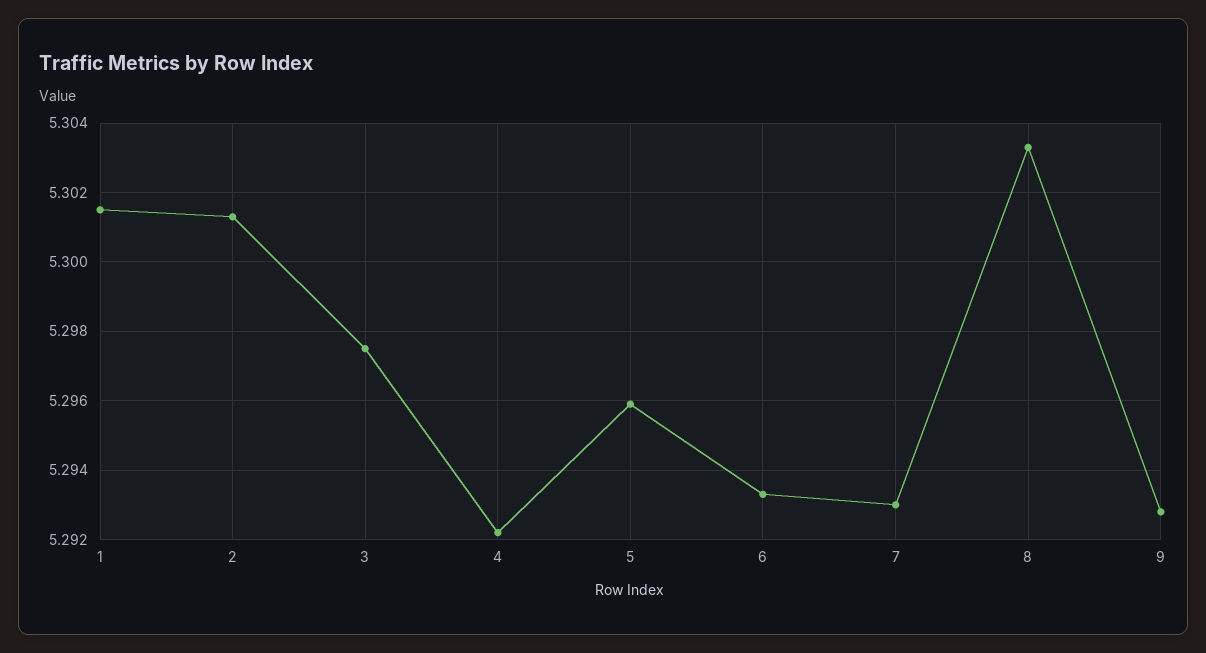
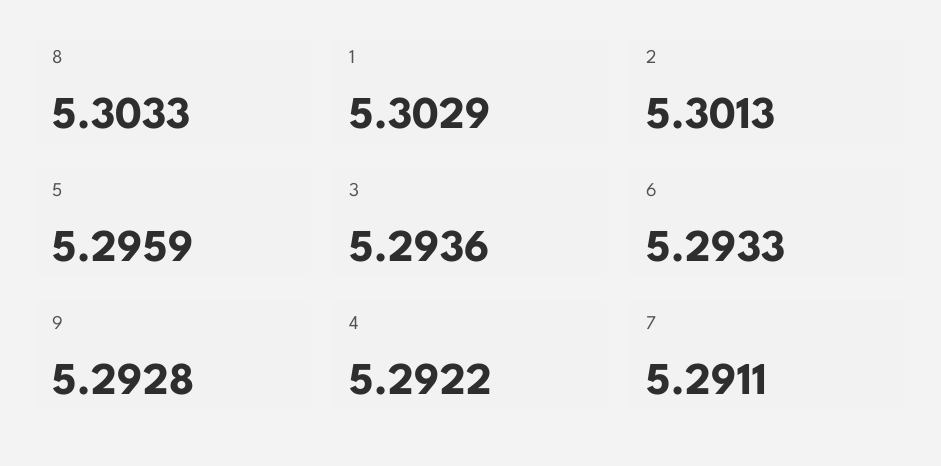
1: 5.3015 -> 5.3029
3: 5.2975 -> 5.2936
7: 5.293 -> 5.2911

